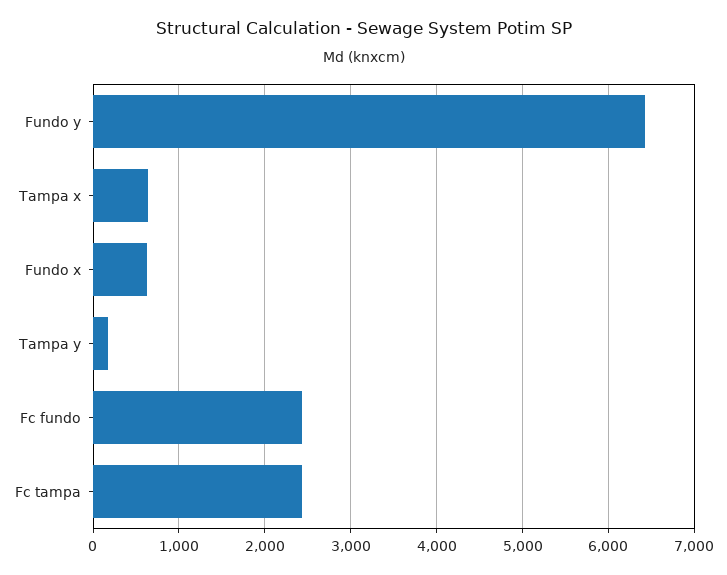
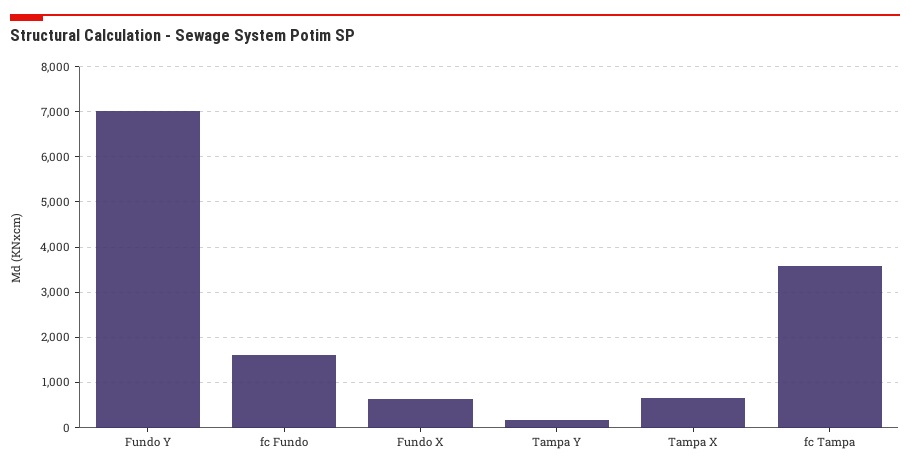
Fundo y: 6400 -> 7000
Fc fundo: 2400 -> 1600
Fc tampa: 2400 -> 3600

